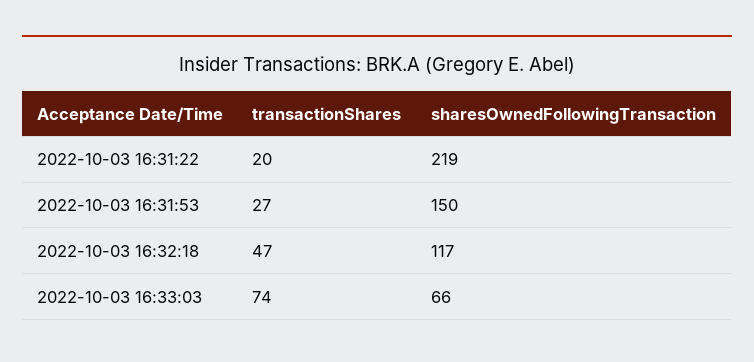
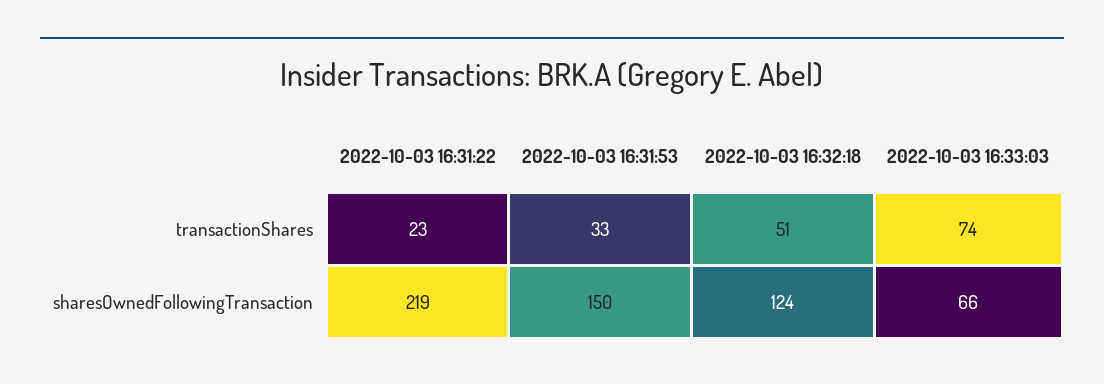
transactionShares, 2022-10-03 16:31:22: 20 -> 23
transactionShares, 2022-10-03 16:31:53: 27 -> 33
transactionShares, 2022-10-03 16:32:18: 47 -> 51
sharesOwnedFollowingTransaction, 2022-10-03 16:32:18: 117 -> 124

